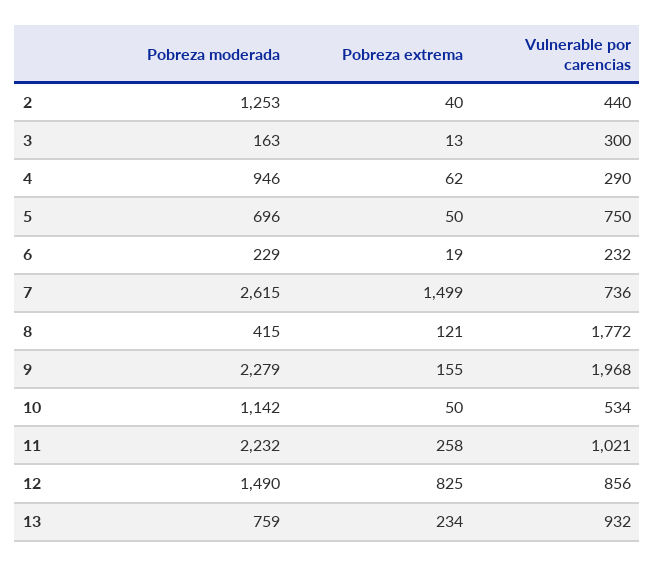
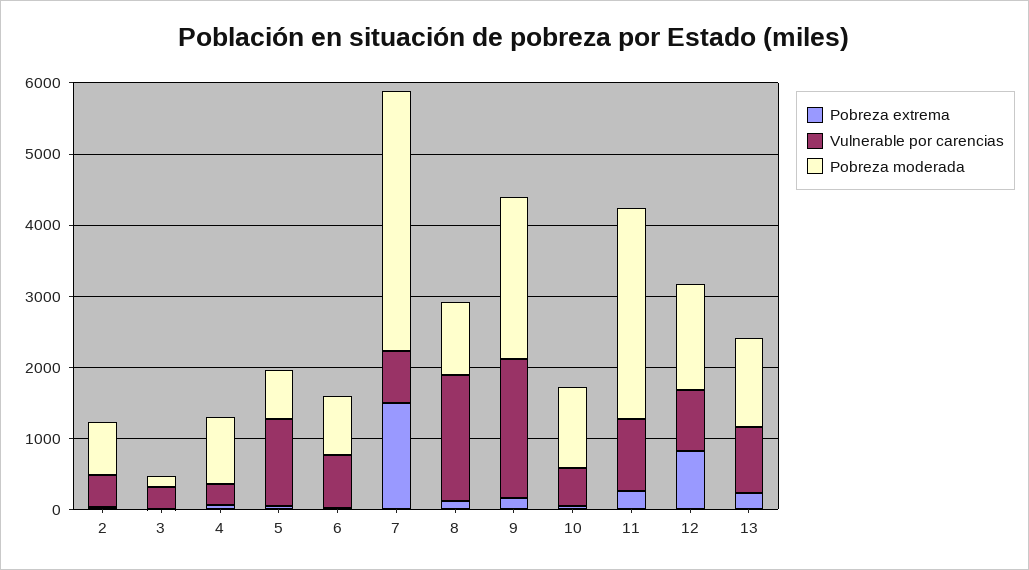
Pobreza moderada, 2: 1253 -> 800
Vulnerable por carencias, 5: 750 -> 1200
Pobreza moderada, 6: 229 -> 800
Vulnerable por carencias, 6: 232 -> 800
Pobreza moderada, 7: 2615 -> 3600
Pobreza moderada, 8: 415 -> 1000
Pobreza moderada, 11: 2232 -> 3000
Pobreza moderada, 13: 759 -> 1200

